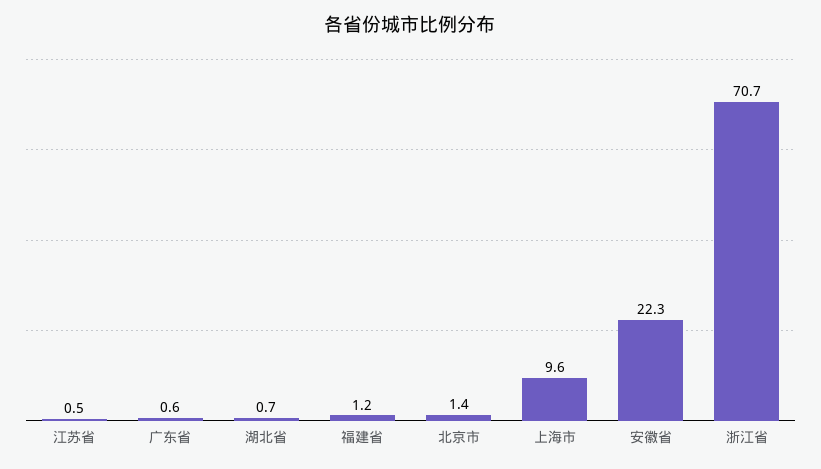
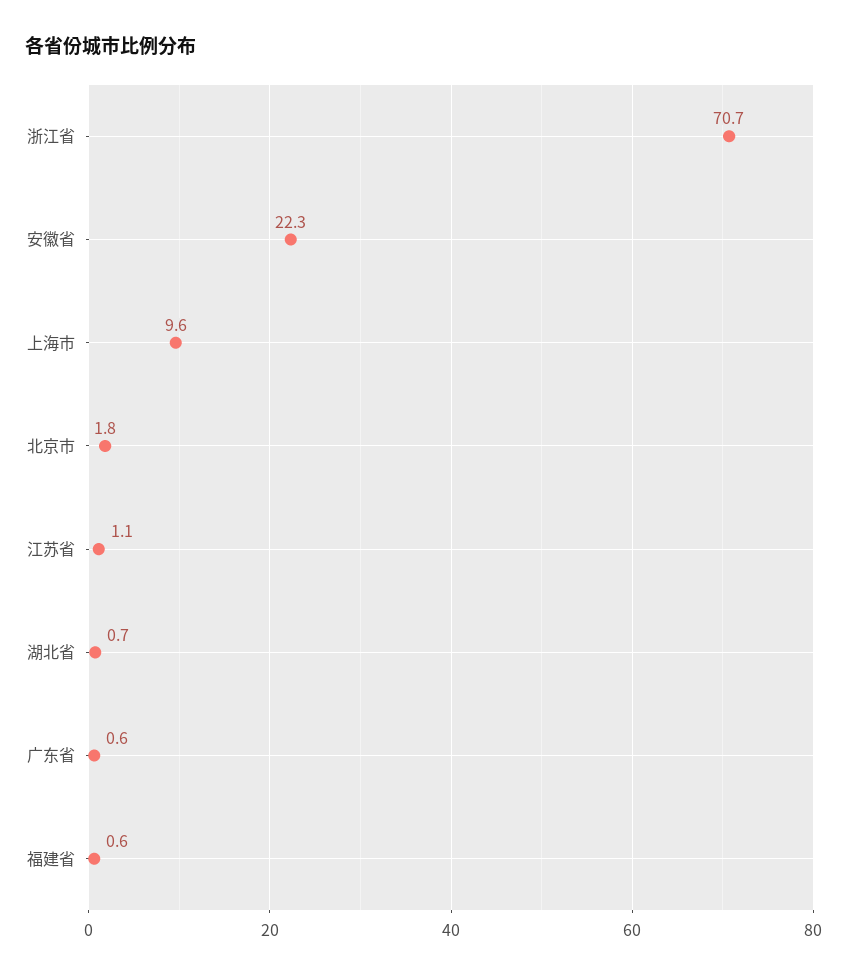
江苏省: 0.5 -> 1.1
福建省: 1.2 -> 0.6
北京市: 1.4 -> 1.8

